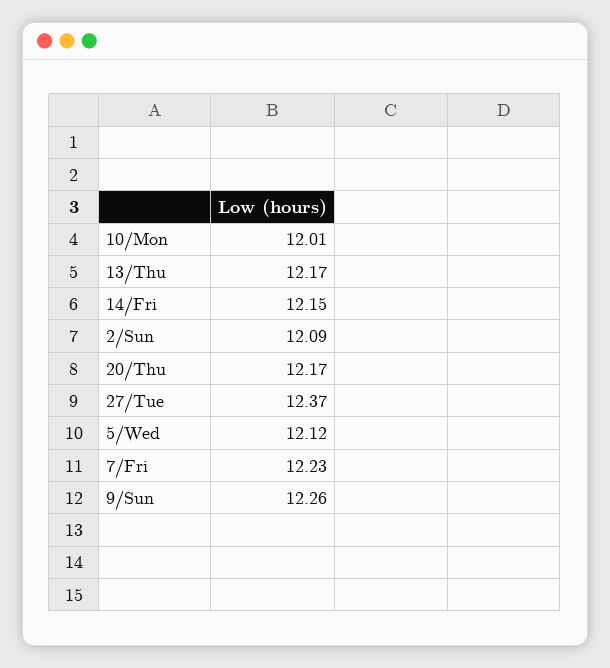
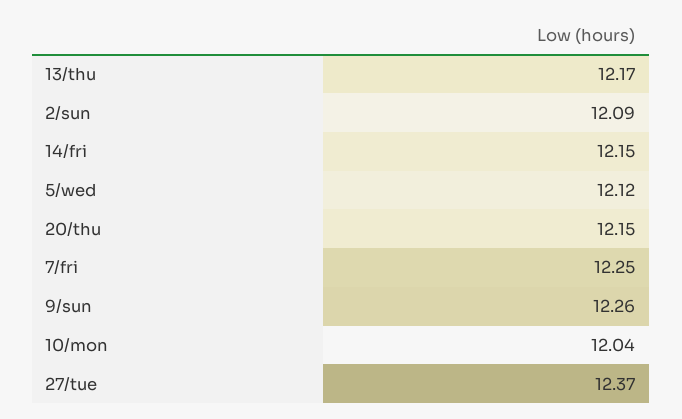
10/Mon: 12.01 -> 12.04
20/Thu: 12.17 -> 12.15
7/Fri: 12.23 -> 12.25

